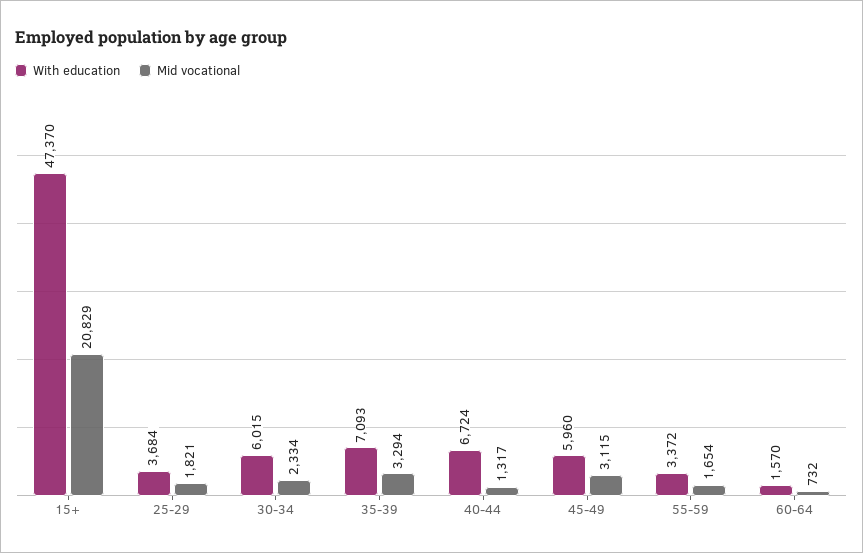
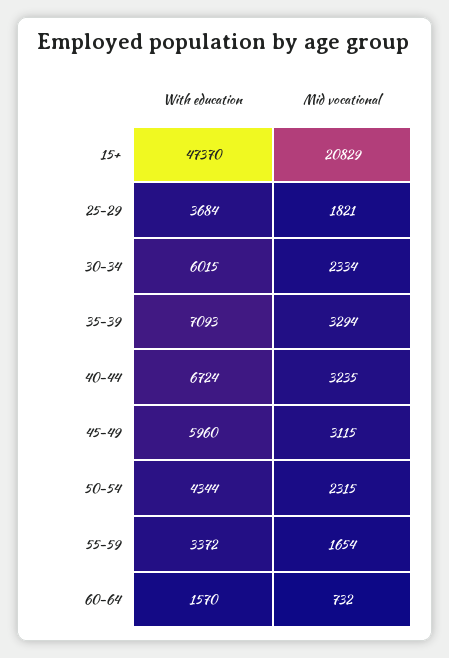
Mid vocational, 40-44: 1317 -> 3235
With education, 50-54: none -> 4344
Mid vocational, 50-54: none -> 2315

